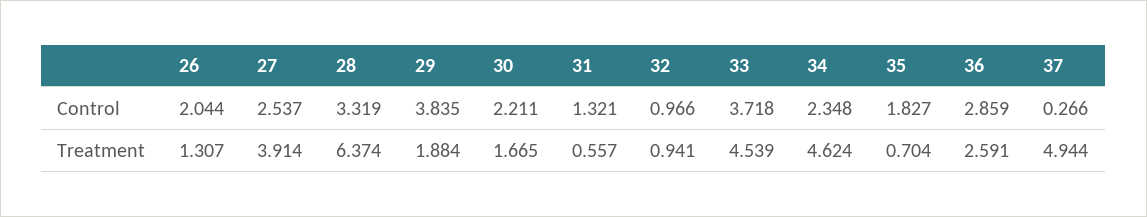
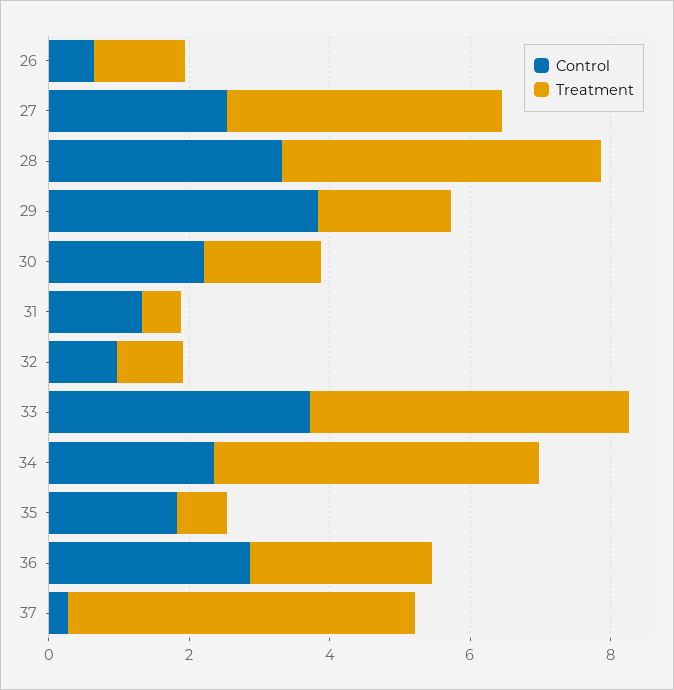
Control, 26: 2.044 -> 0.5
Treatment, 28: 6.374 -> 4.5

